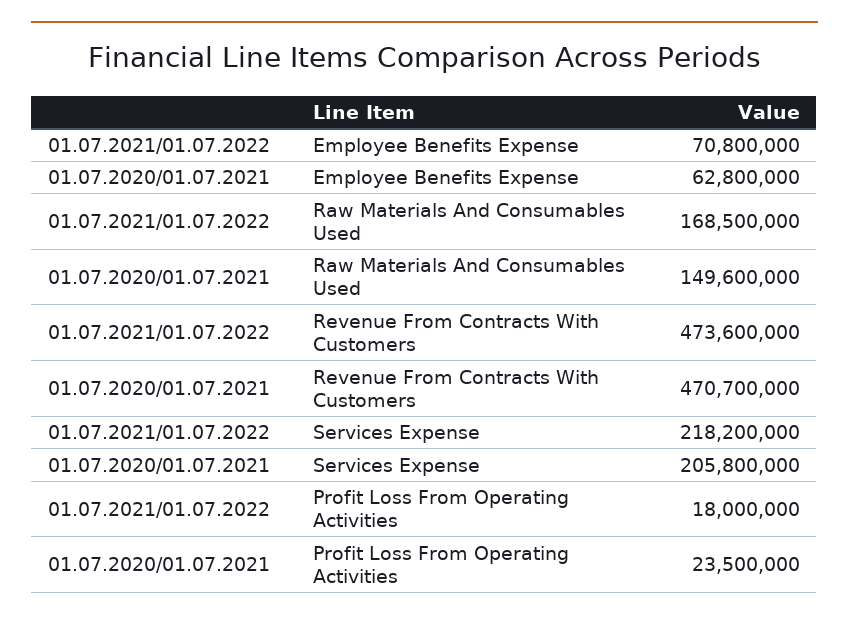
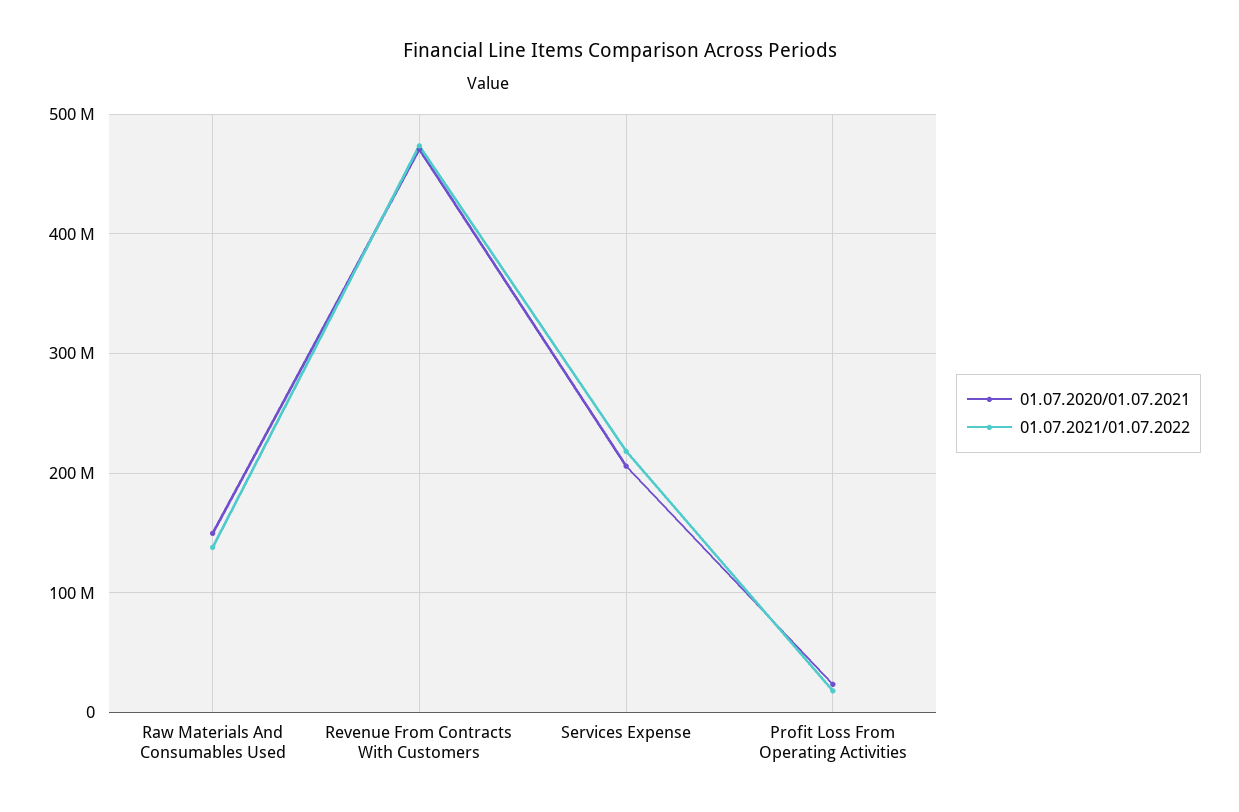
01.07.2021/01.07.2022, Employee Benefits Expense: 70800000 -> none
01.07.2020/01.07.2021, Employee Benefits Expense: 62800000 -> none
01.07.2021/01.07.2022, Raw Materials And Consumables Used: 168500000 -> 140000000

